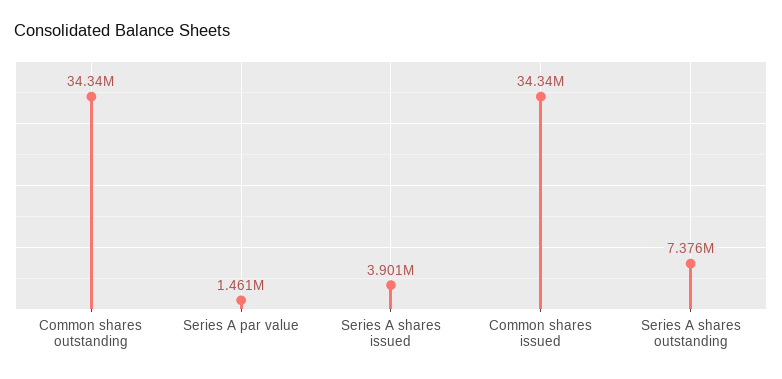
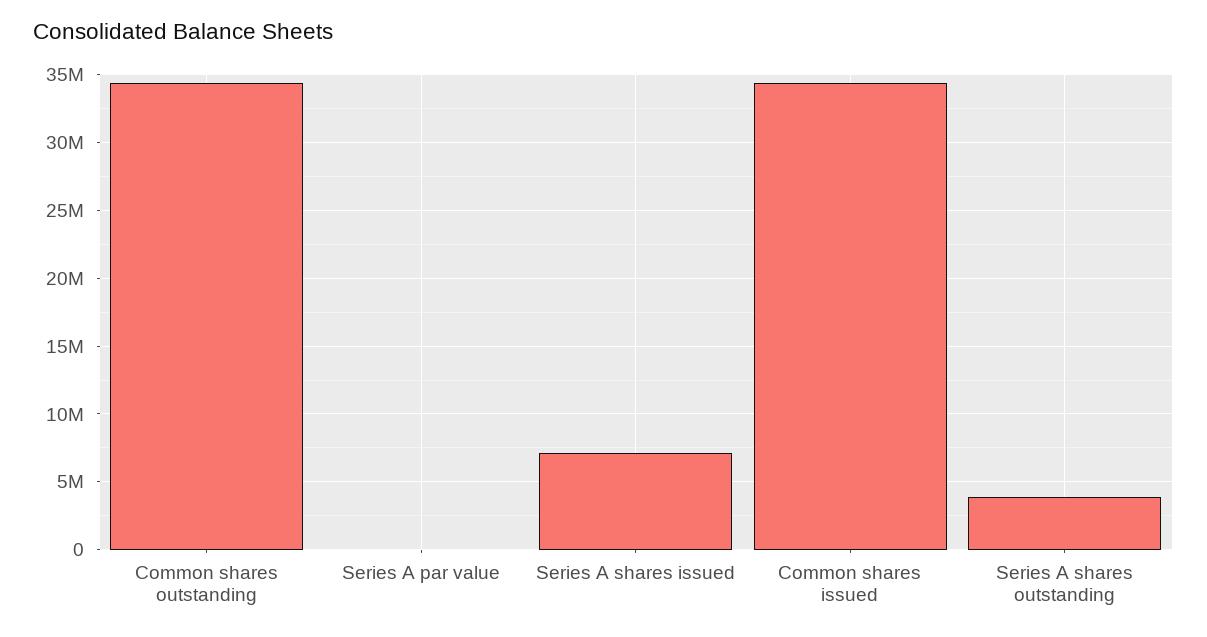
Series A par value: 1461000 -> 0
Series A shares issued: 3901000 -> 7000000
Series A shares outstanding: 7376000 -> 4000000

